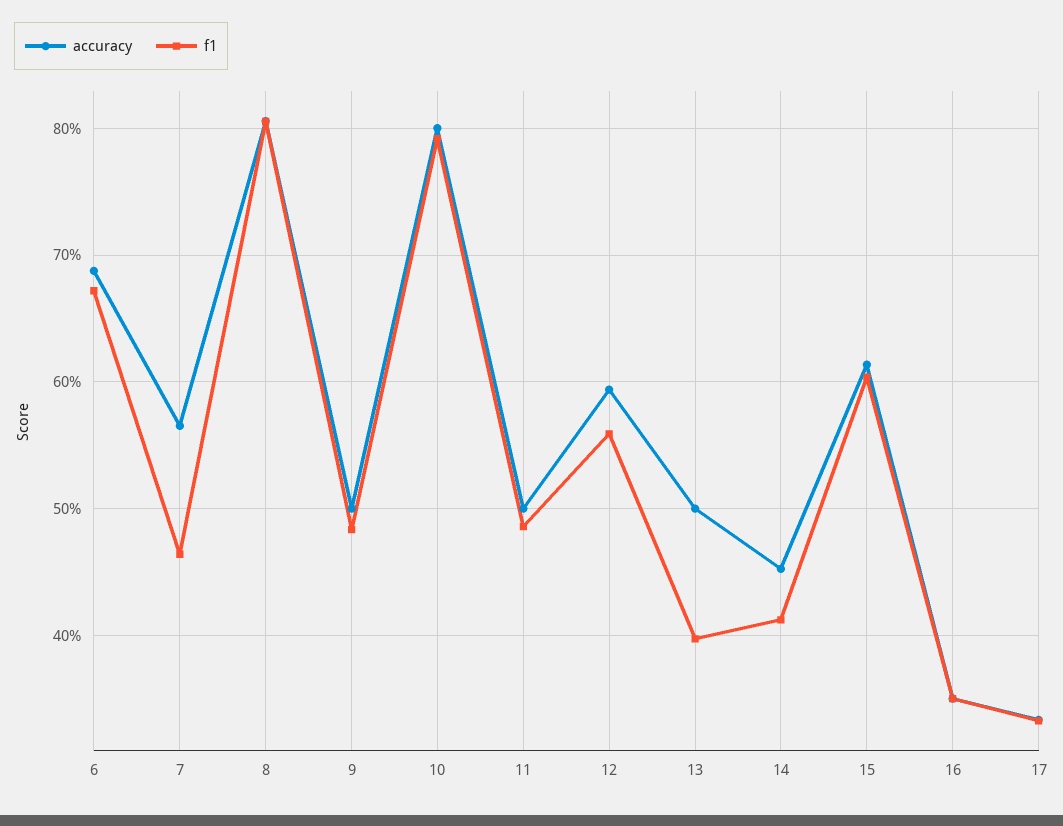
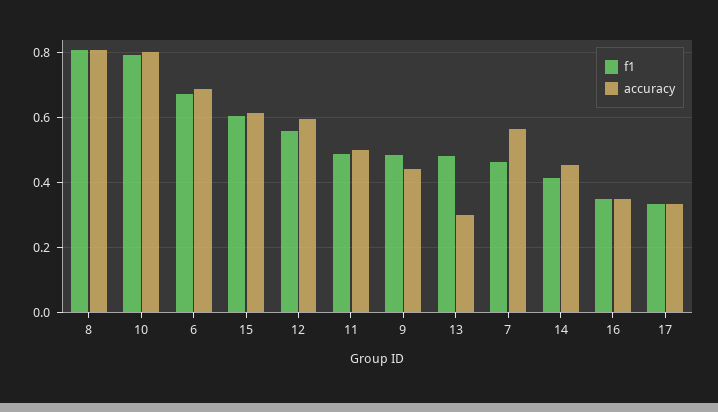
accuracy, 9: 0.5 -> 0.44
accuracy, 13: 0.5 -> 0.3
f1, 13: 0.4 -> 0.48

